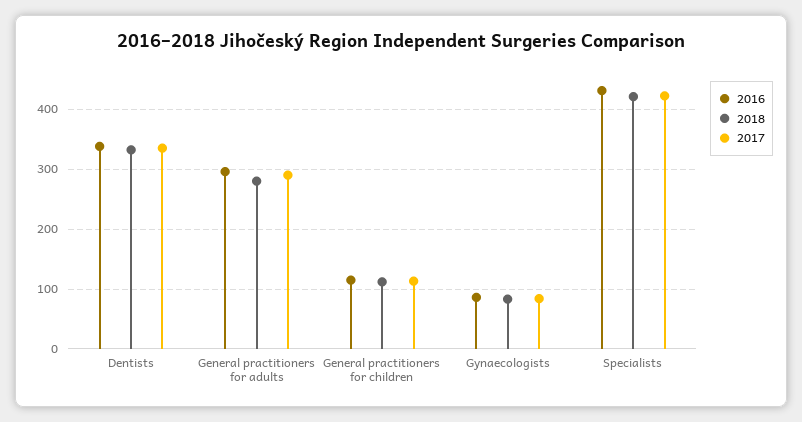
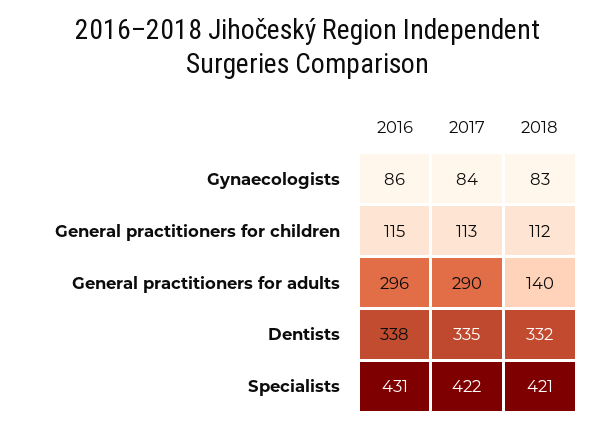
2018, General practitioners for adults: 280 -> 140

